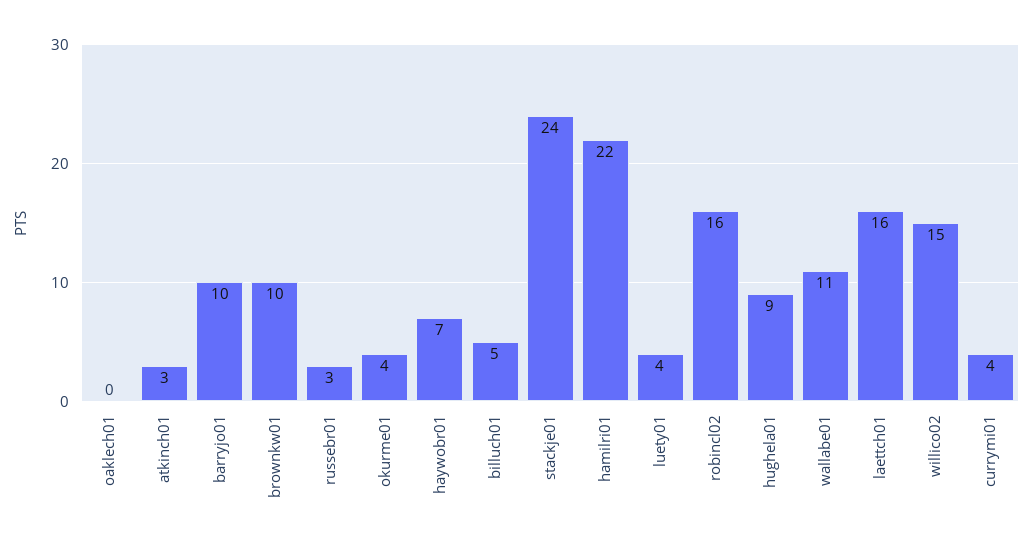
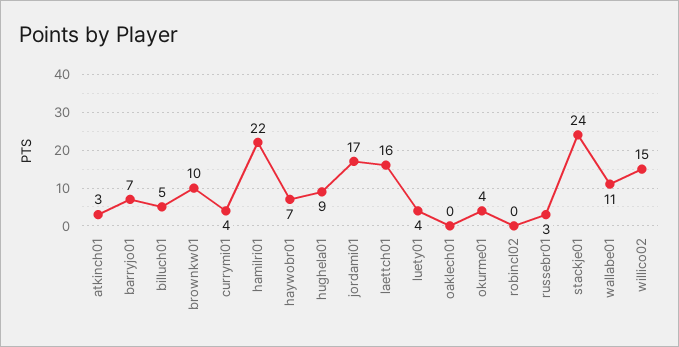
barryjo01: 10 -> 7
robincl02: 16 -> 0
jordami01: none -> 17

